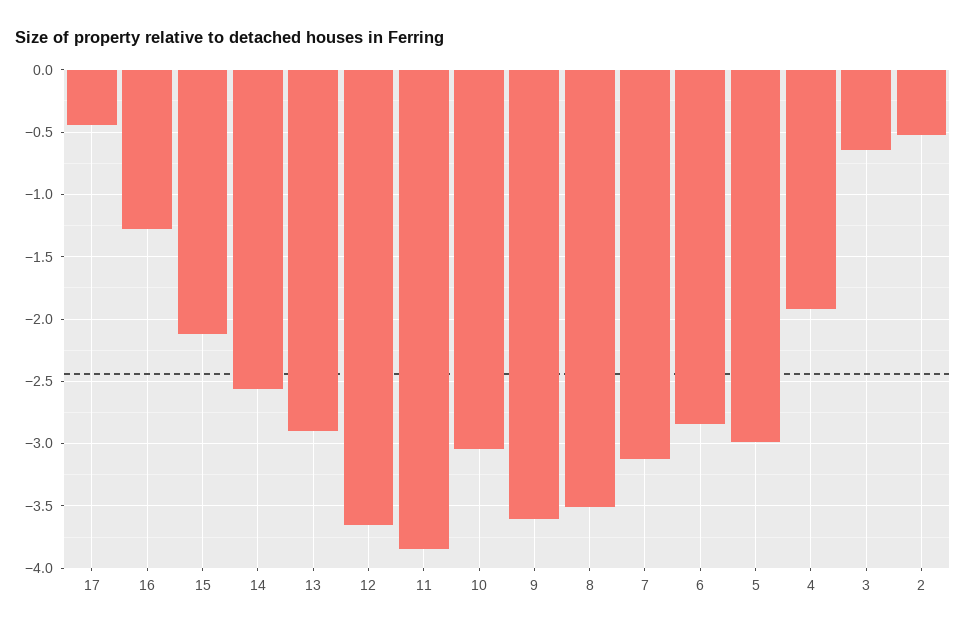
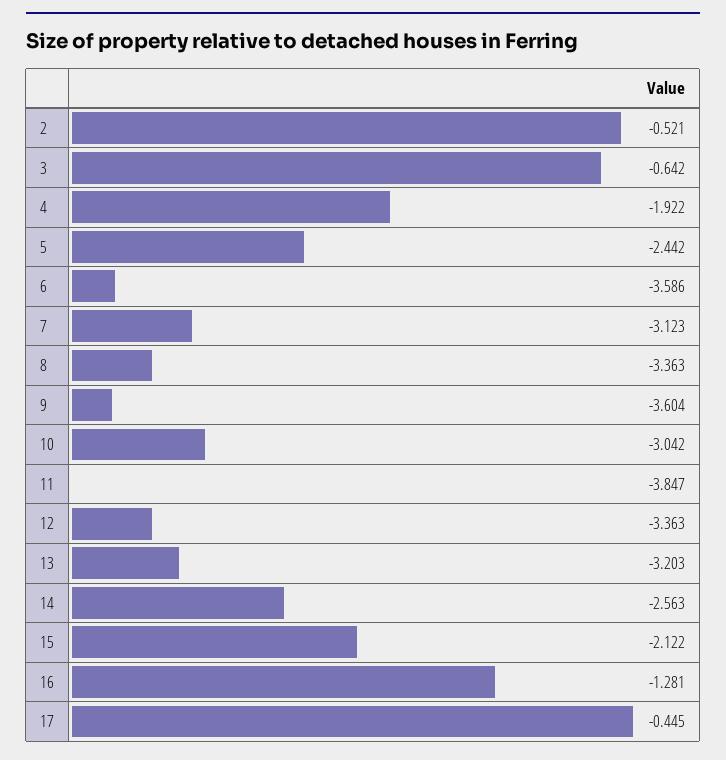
13: -2.9 -> -3.203
12: -3.65 -> -3.363
8: -3.5 -> -3.363
6: -2.85 -> -3.586
5: -3 -> -2.442

